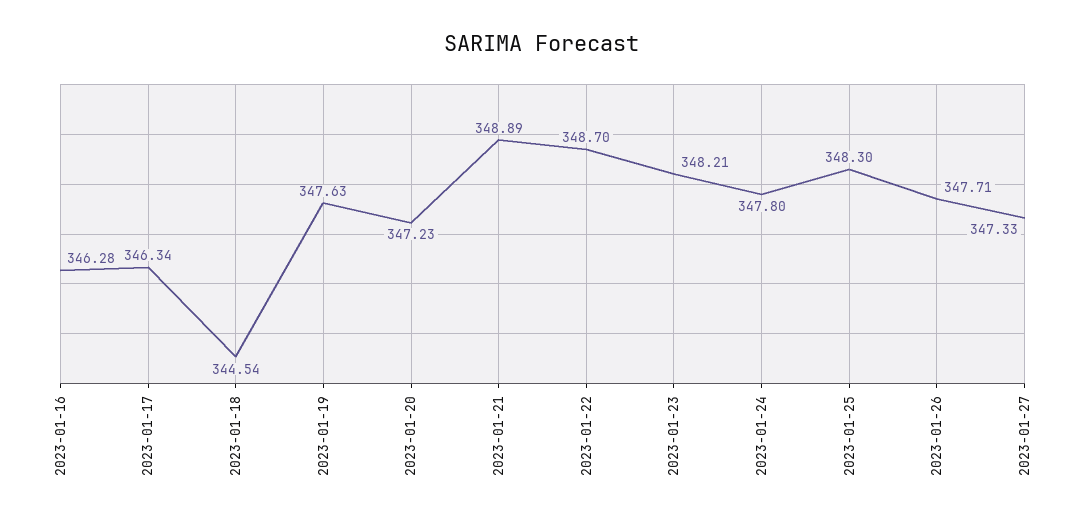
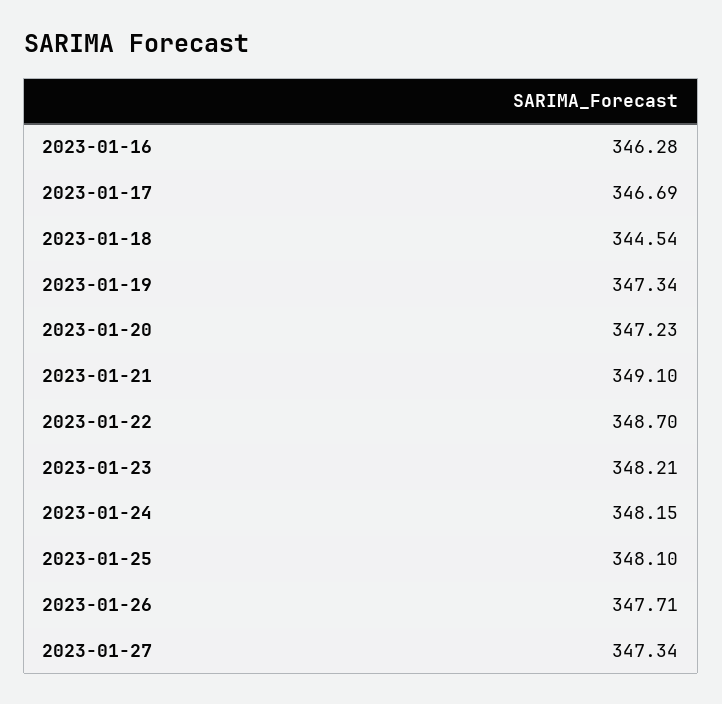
2023-01-17: 346.34 -> 346.69
2023-01-19: 347.63 -> 347.34
2023-01-21: 348.89 -> 349.1
2023-01-24: 347.8 -> 348.15
2023-01-25: 348.3 -> 348.1
2023-01-27: 347.33 -> 347.34

